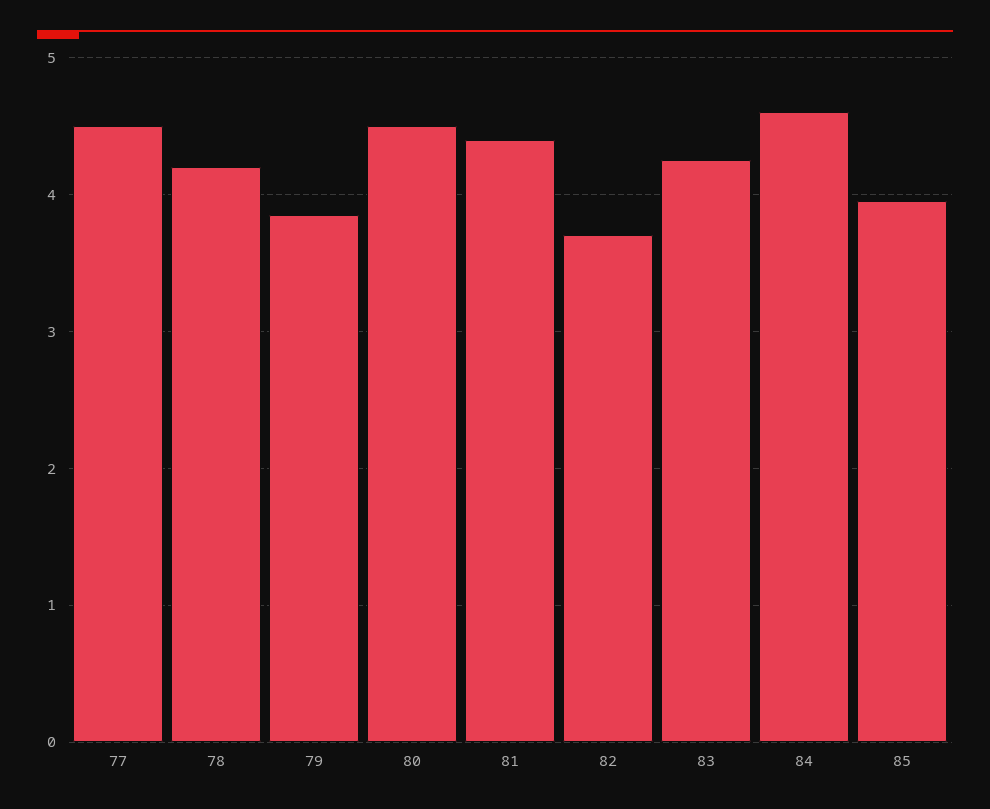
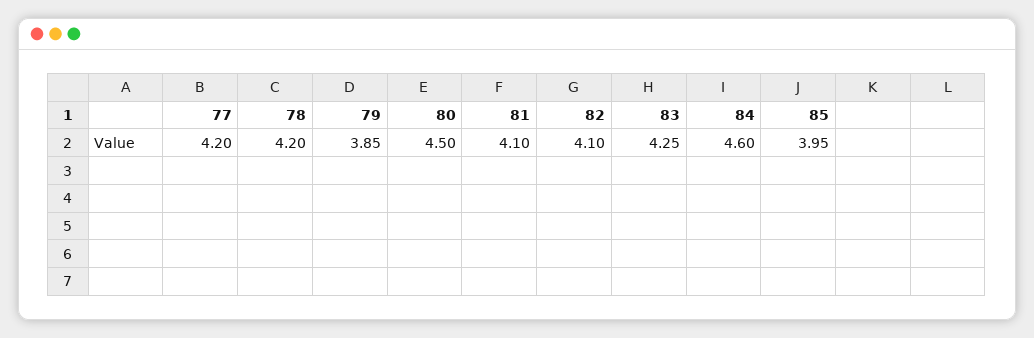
77: 4.5 -> 4.2
81: 4.4 -> 4.1
82: 3.7 -> 4.1

